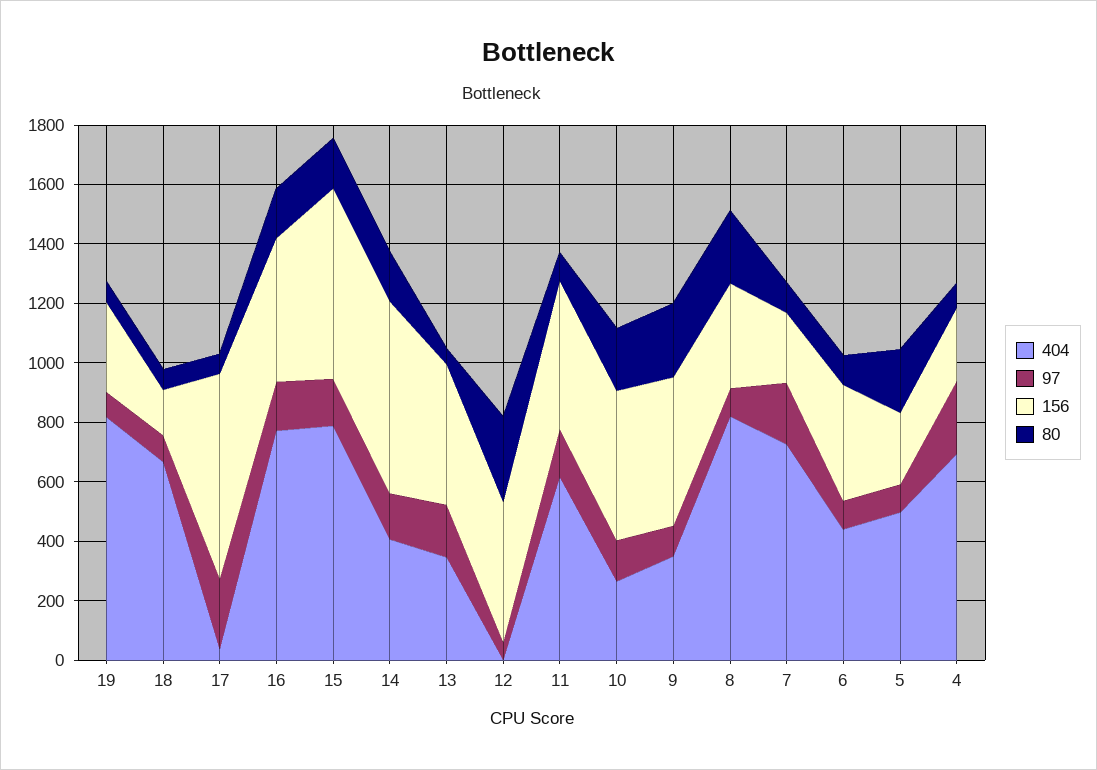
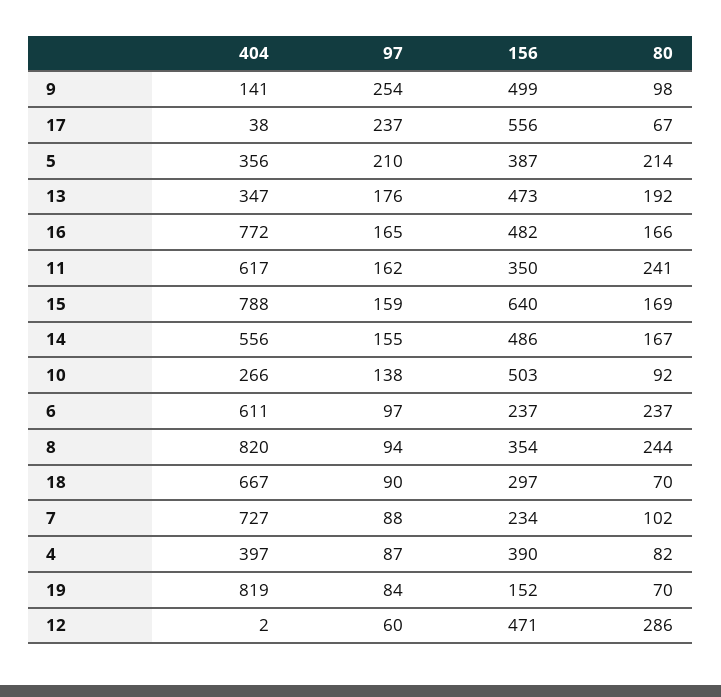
156, 19: 300 -> 152
156, 18: 150 -> 297
156, 17: 700 -> 556
404, 14: 400 -> 556
156, 14: 650 -> 486
80, 13: 50 -> 192
156, 11: 500 -> 350
80, 11: 100 -> 241
80, 10: 200 -> 92
404, 9: 350 -> 141
97, 9: 100 -> 254
80, 9: 250 -> 98
97, 7: 200 -> 88
404, 6: 450 -> 611
156, 6: 400 -> 237
80, 6: 100 -> 237
404, 5: 500 -> 356
97, 5: 100 -> 210
156, 5: 250 -> 387
404, 4: 700 -> 397
97, 4: 250 -> 87
156, 4: 250 -> 390

